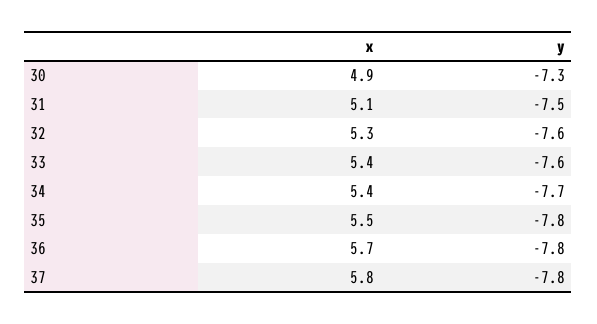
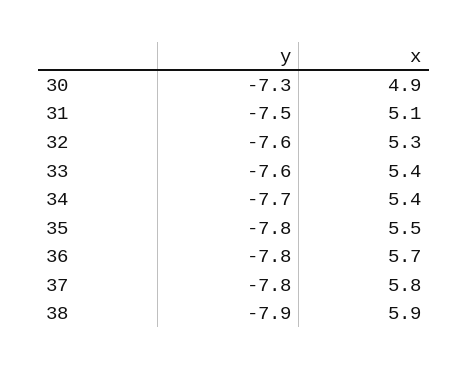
y, 38: none -> -7.9
x, 38: none -> 5.9

